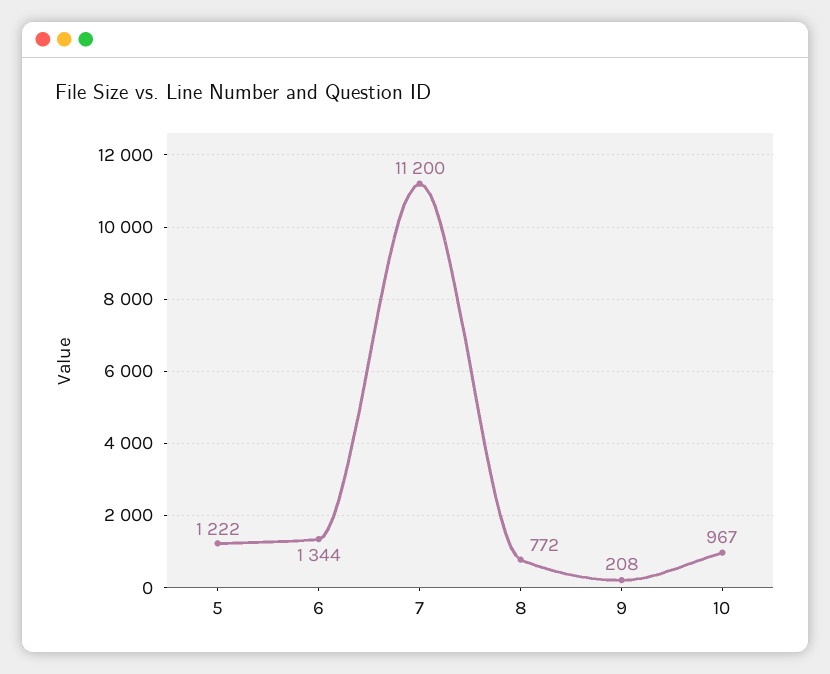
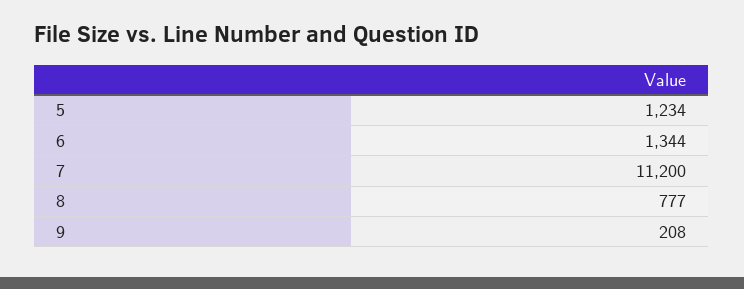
5: 1222 -> 1234
8: 772 -> 777
10: 967 -> none

